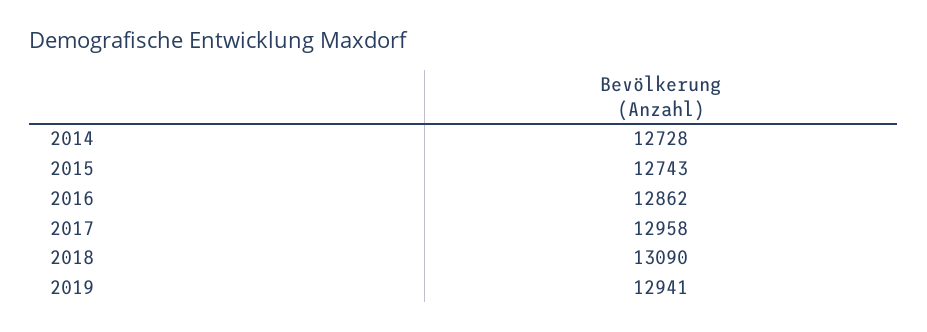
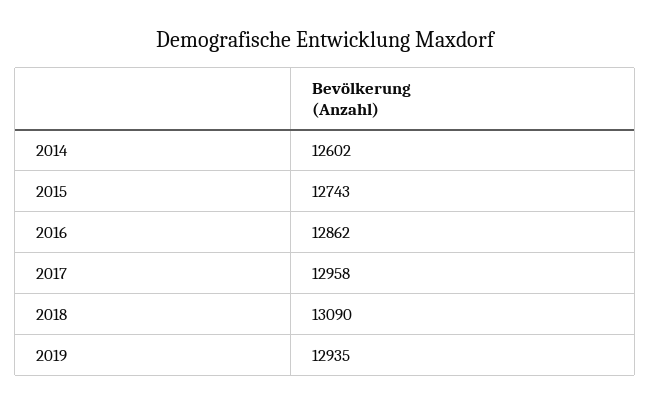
2014: 12728 -> 12602
2019: 12941 -> 12935

